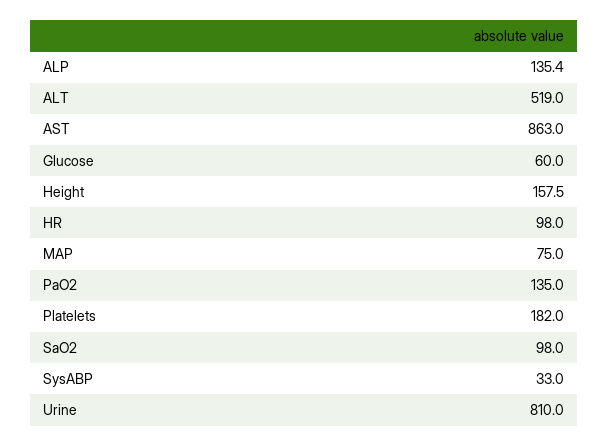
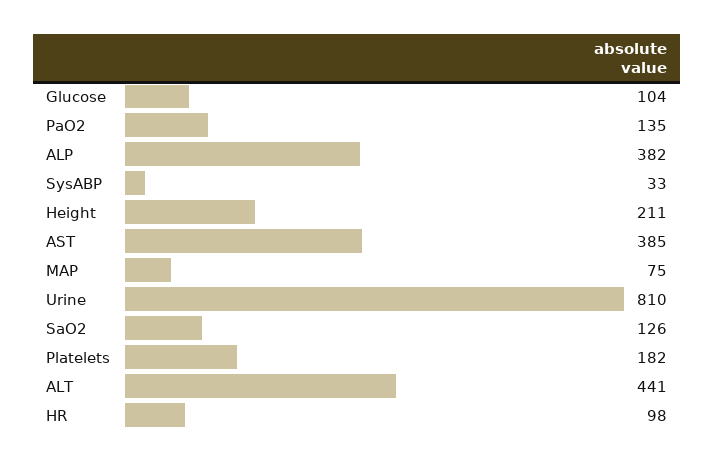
ALP: 135.4 -> 382
ALT: 519 -> 441
AST: 863 -> 385
Glucose: 60 -> 104
Height: 157.5 -> 211
SaO2: 98 -> 126

